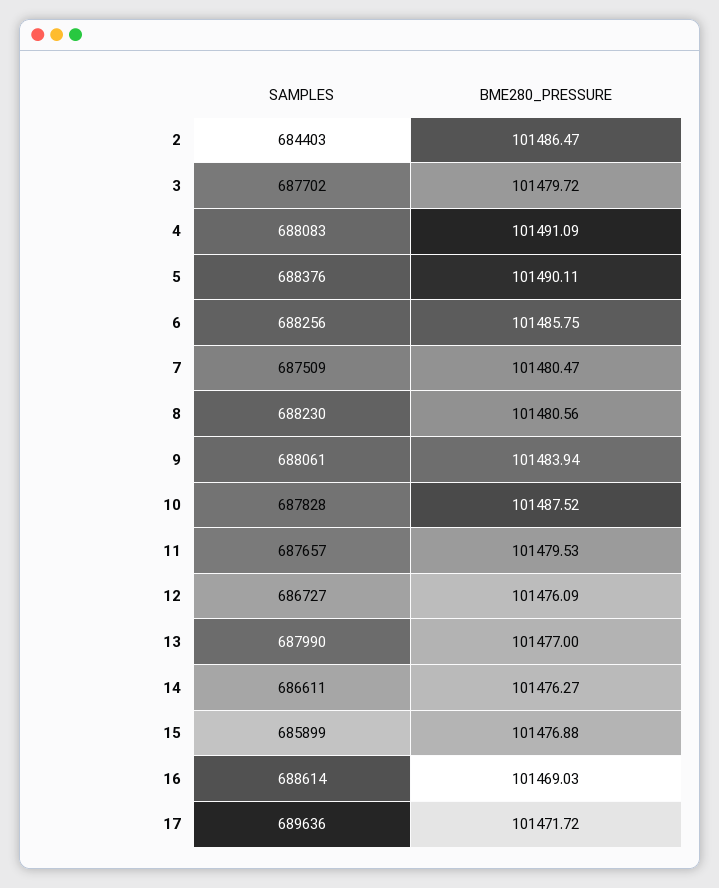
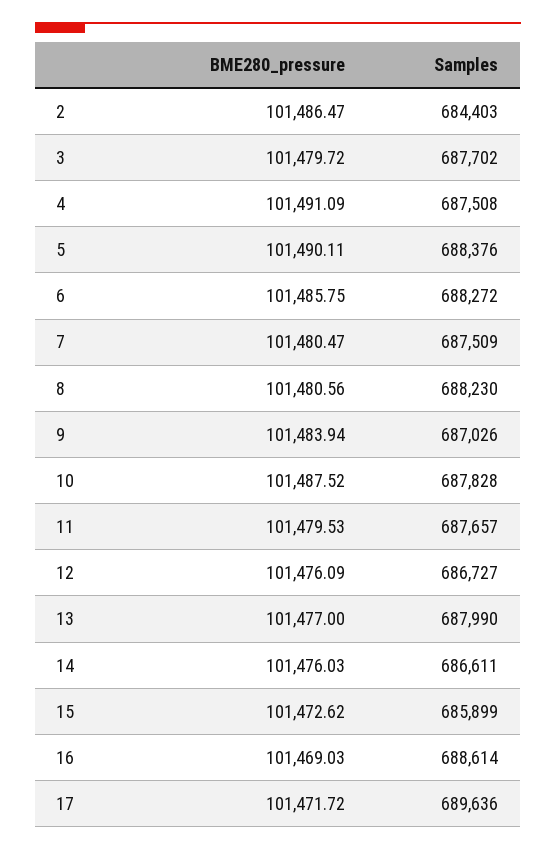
SAMPLES, 4: 688083 -> 687508
SAMPLES, 6: 688256 -> 688272
SAMPLES, 9: 688061 -> 687026
BME280_PRESSURE, 14: 101476.27 -> 101476.03
BME280_PRESSURE, 15: 101476.88 -> 101472.62

